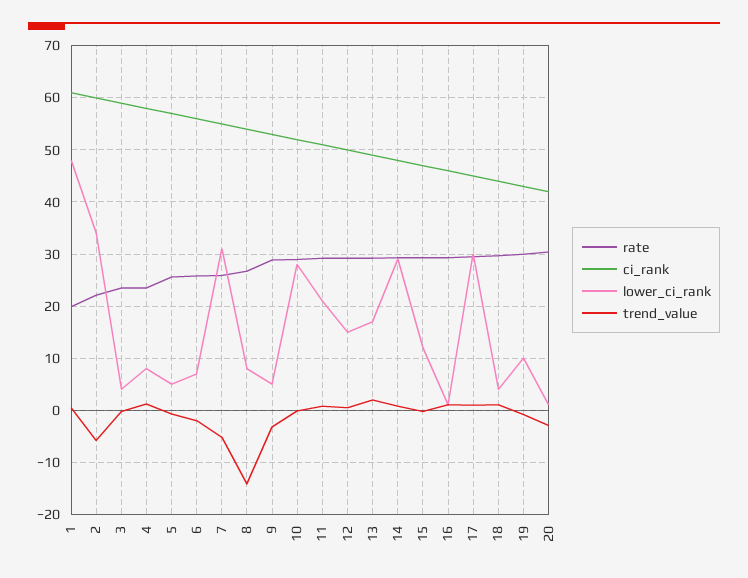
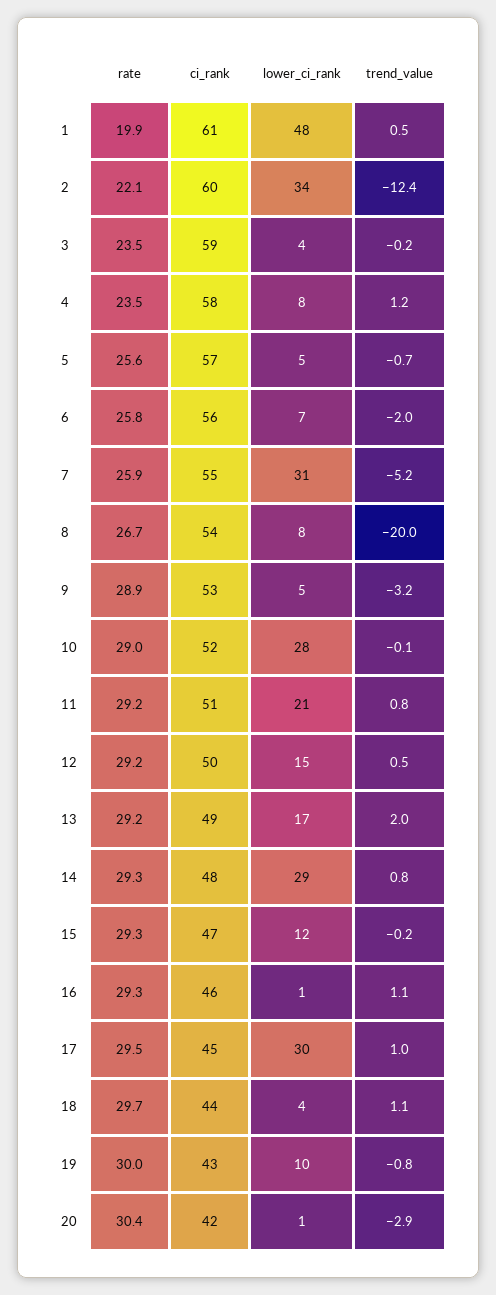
trend_value, 2: -6 -> -12.4
trend_value, 8: -14 -> -20

